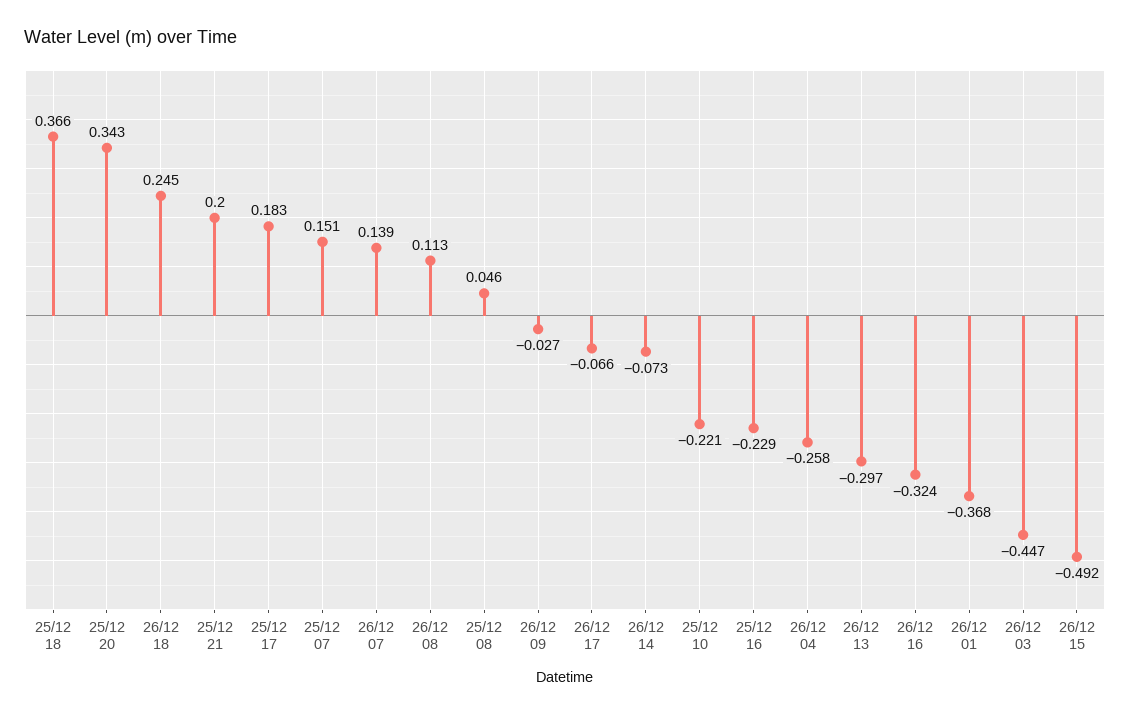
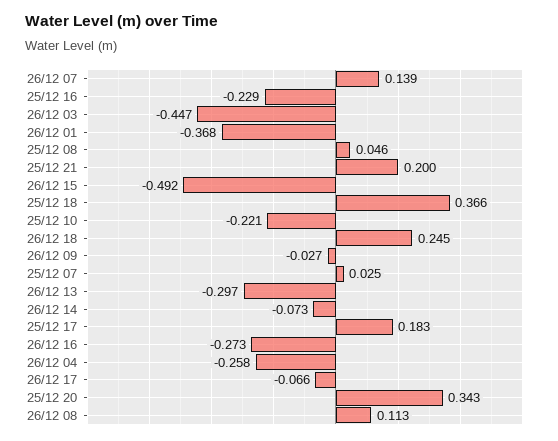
25/12 07: 0.151 -> 0.025
26/12 16: -0.324 -> -0.273

